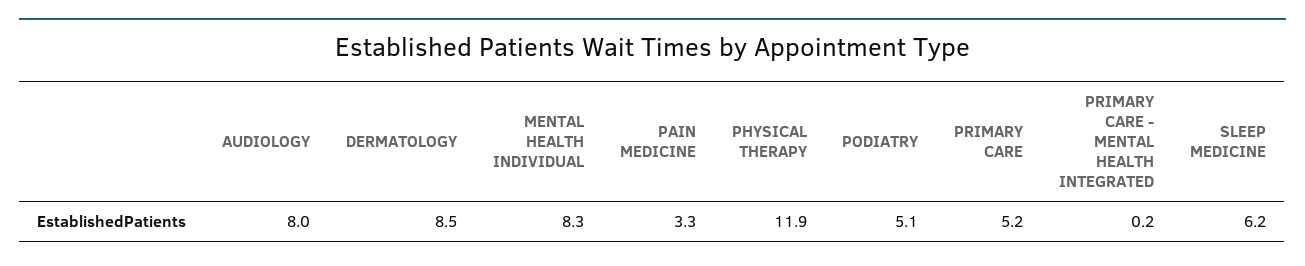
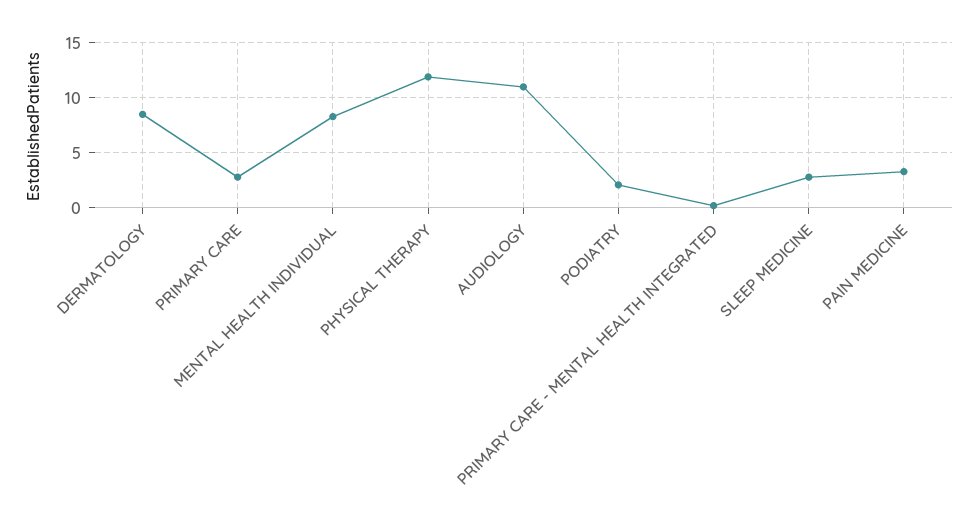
AUDIOLOGY: 8 -> 11
PODIATRY: 5.1 -> 2
PRIMARY CARE: 5.2 -> 3
SLEEP MEDICINE: 6.2 -> 3

